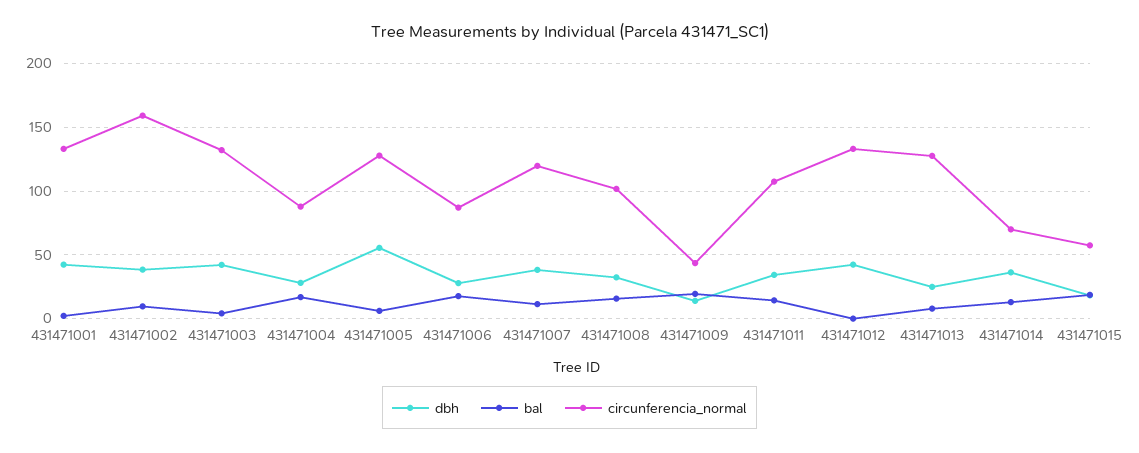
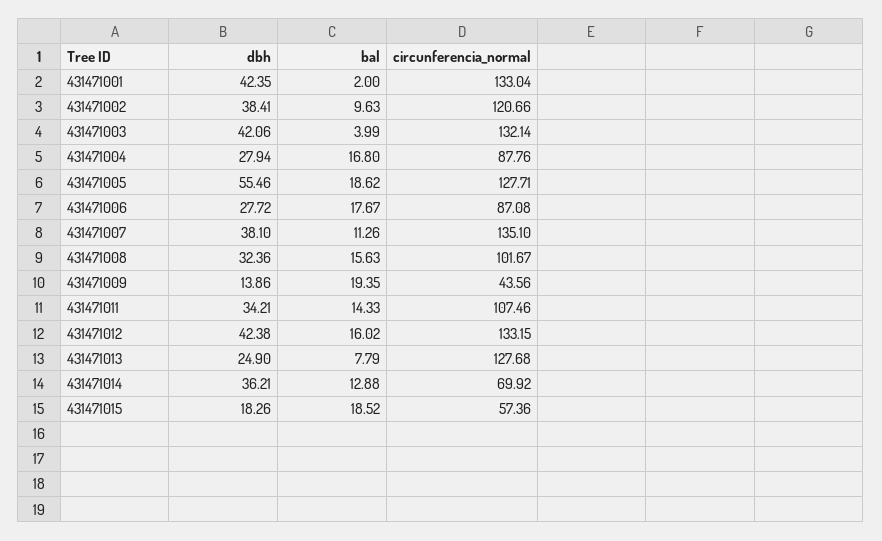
circunferencia_normal, 431471002: 160 -> 120.66
bal, 431471005: 5 -> 18.62
circunferencia_normal, 431471007: 120 -> 135.1
bal, 431471012: 0 -> 16.02

